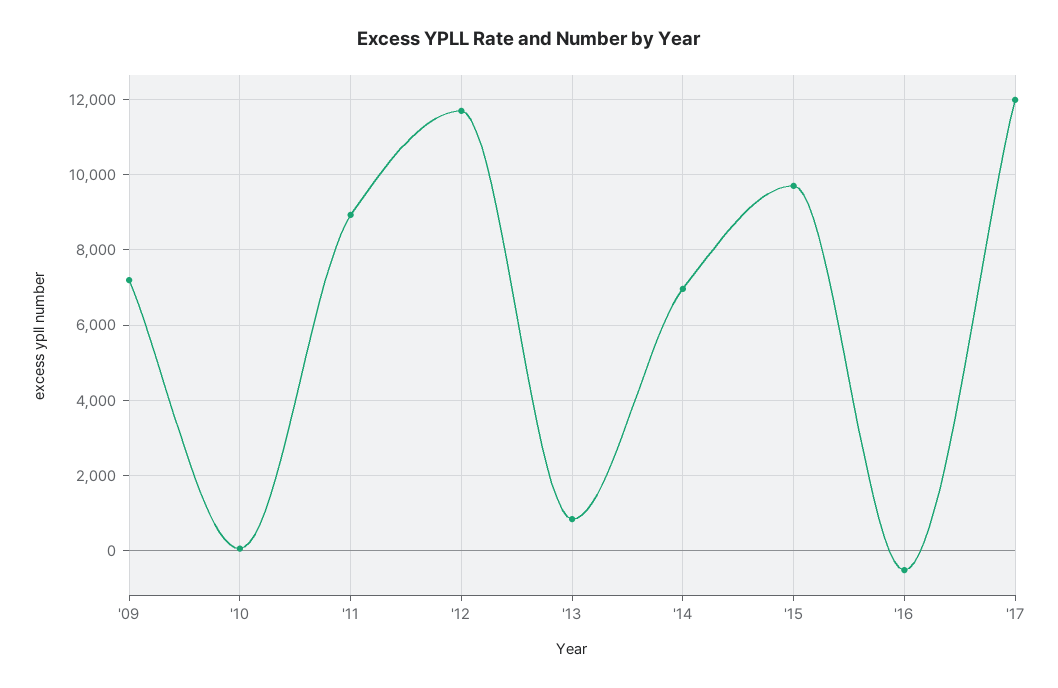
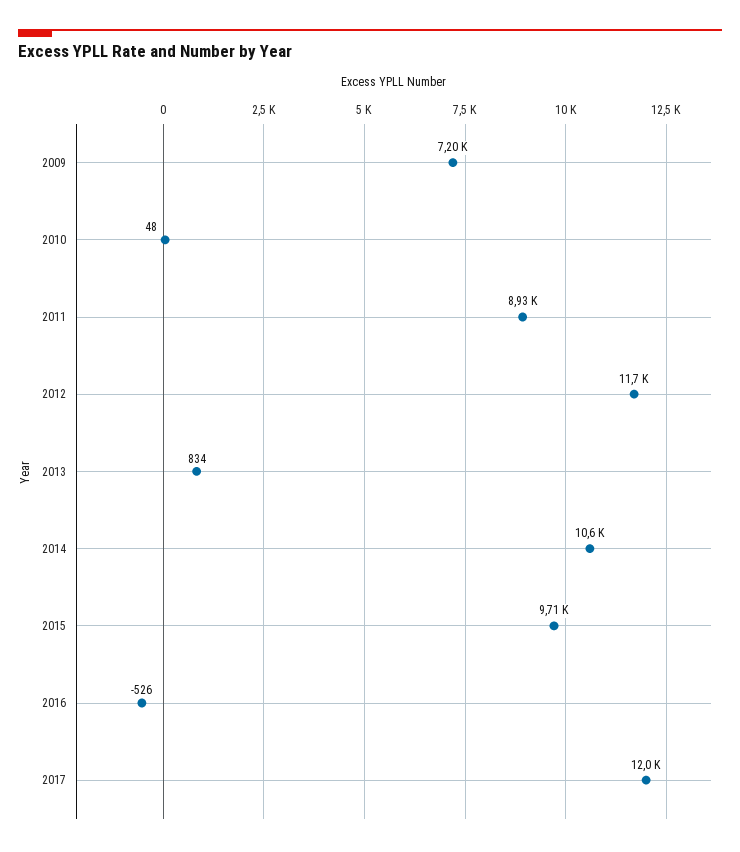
'14: 7000 -> 10600

